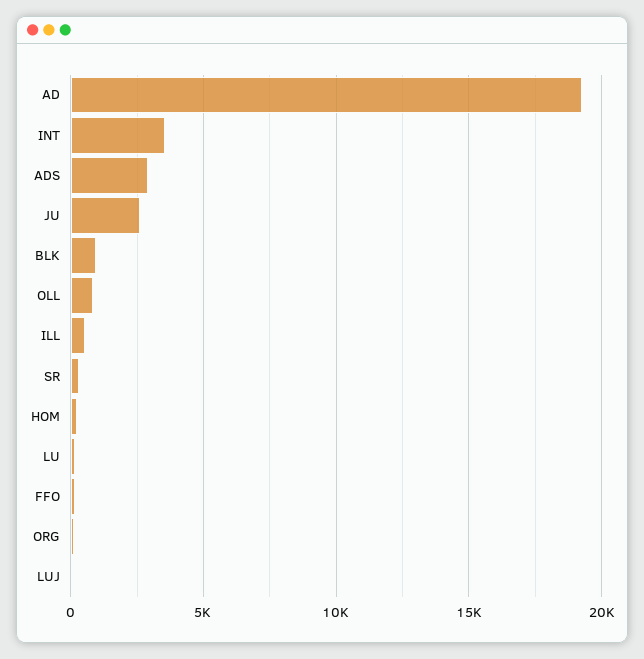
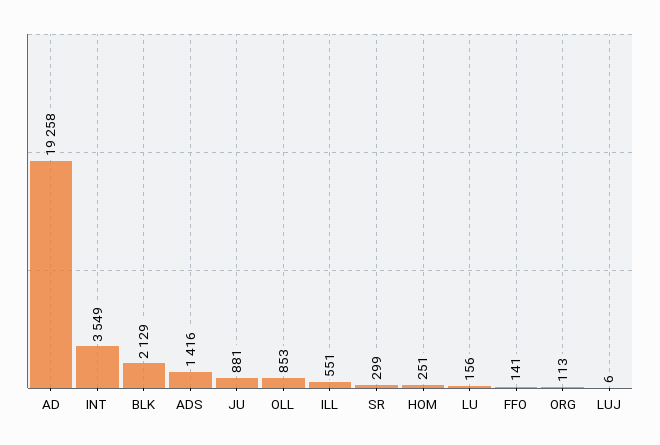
ADS: 3000 -> 1416
JU: 2500 -> 881
BLK: 1000 -> 2129

